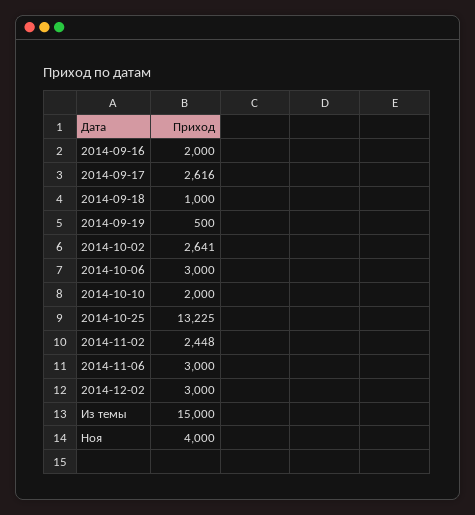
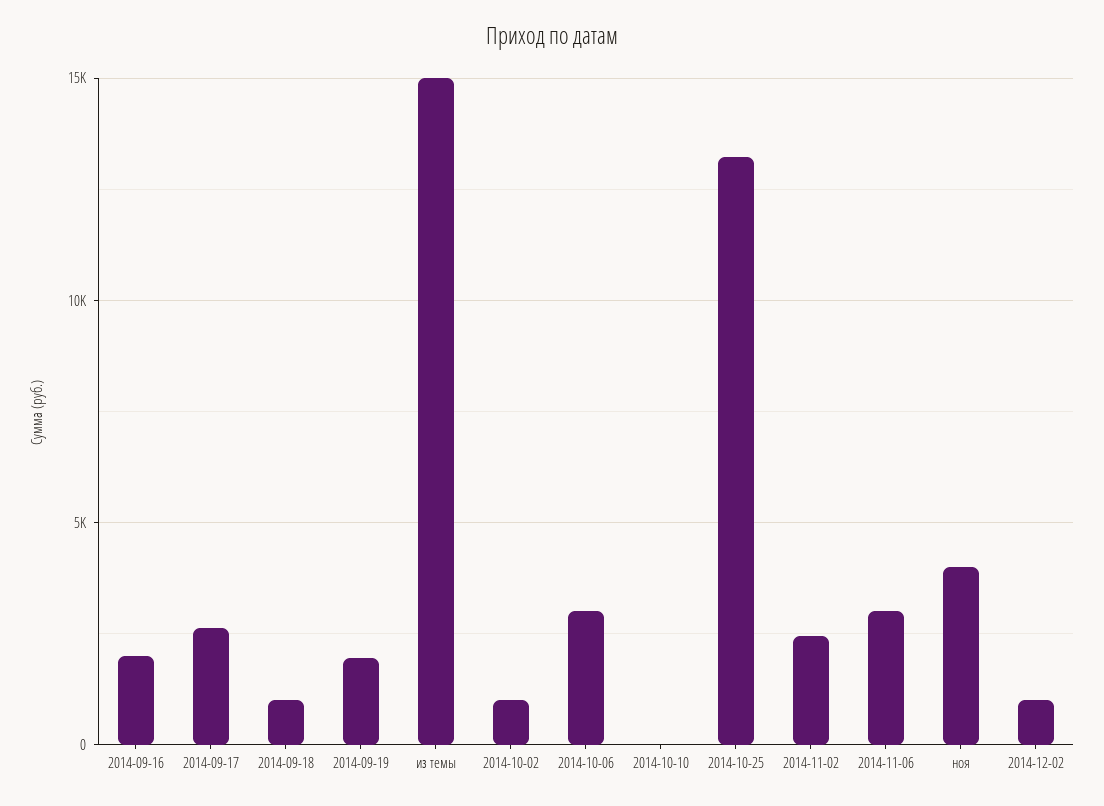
2014-09-19: 500 -> 2000
2014-10-02: 2641 -> 1000
2014-10-10: 2000 -> 0
2014-12-02: 3000 -> 1000

